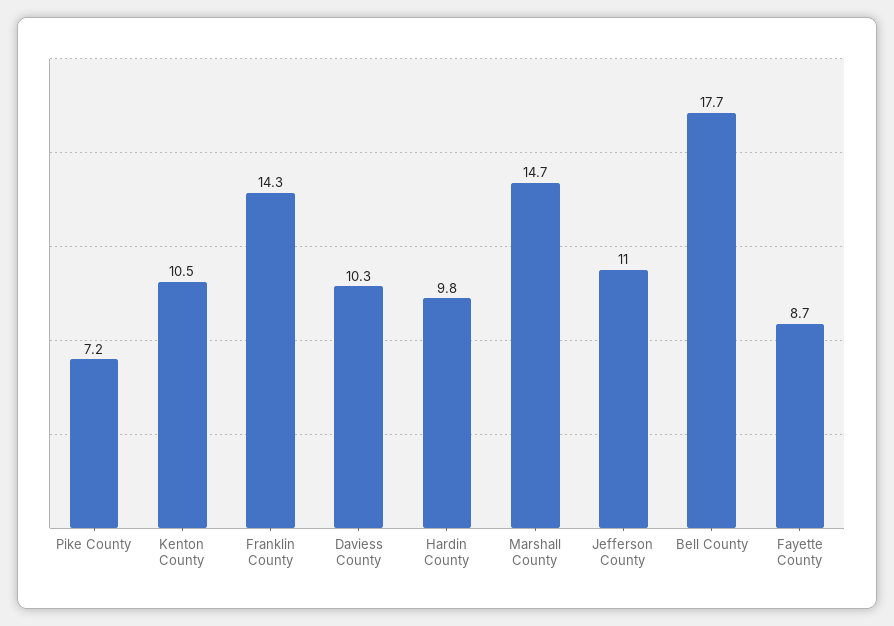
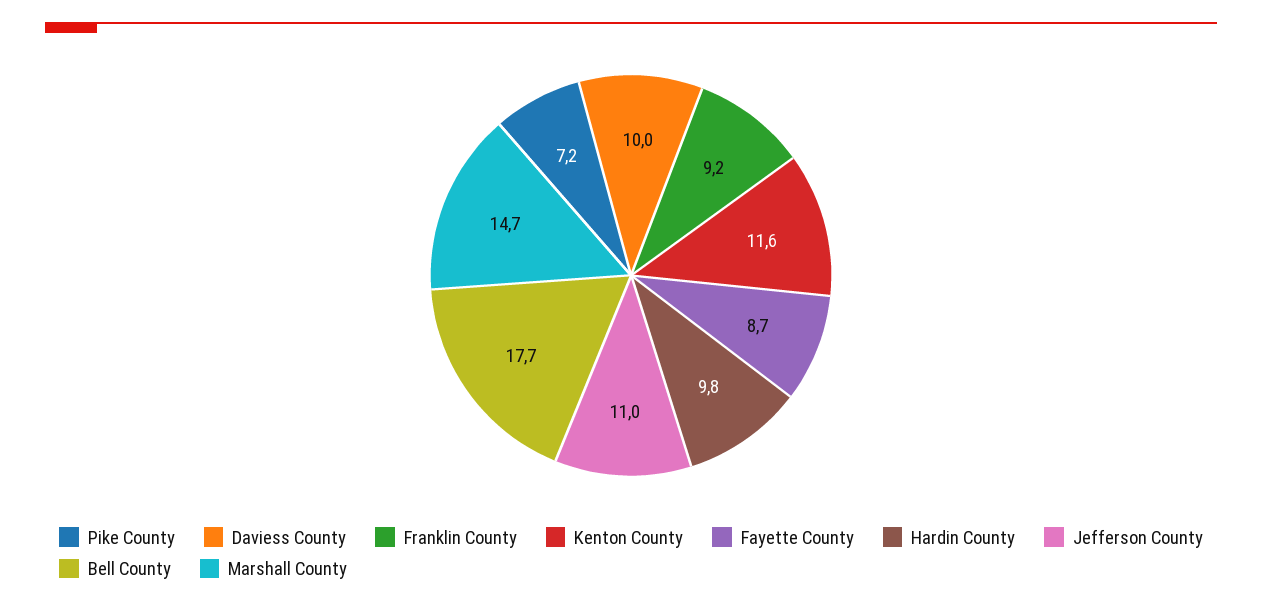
Kenton County: 10.5 -> 11.6
Franklin County: 14.3 -> 9.2
Daviess County: 10.3 -> 10

